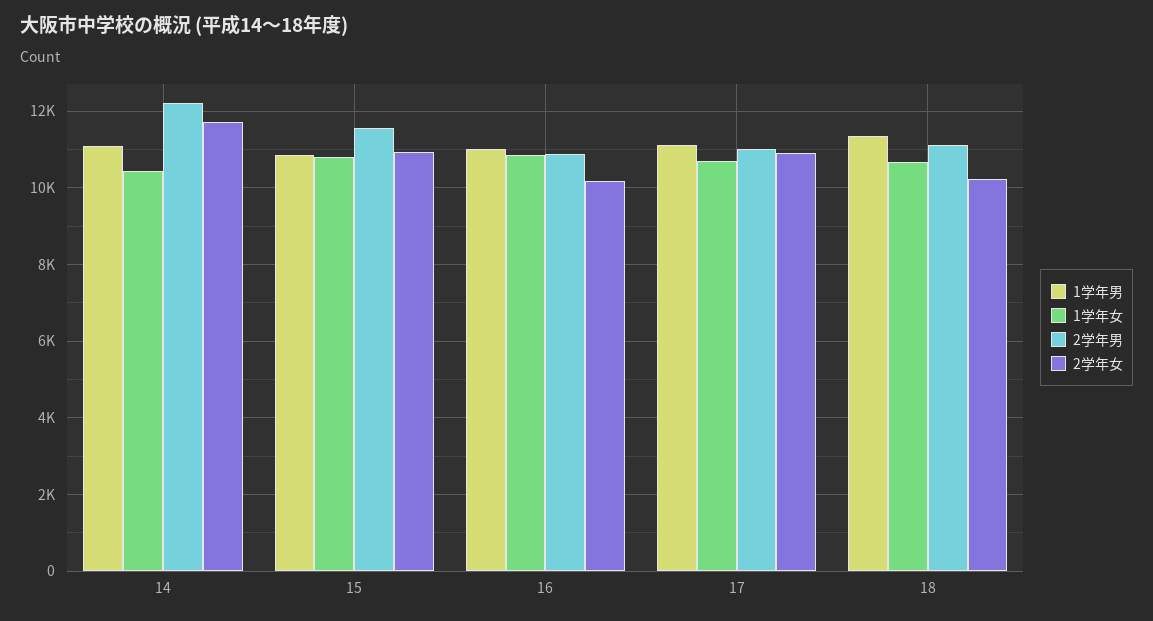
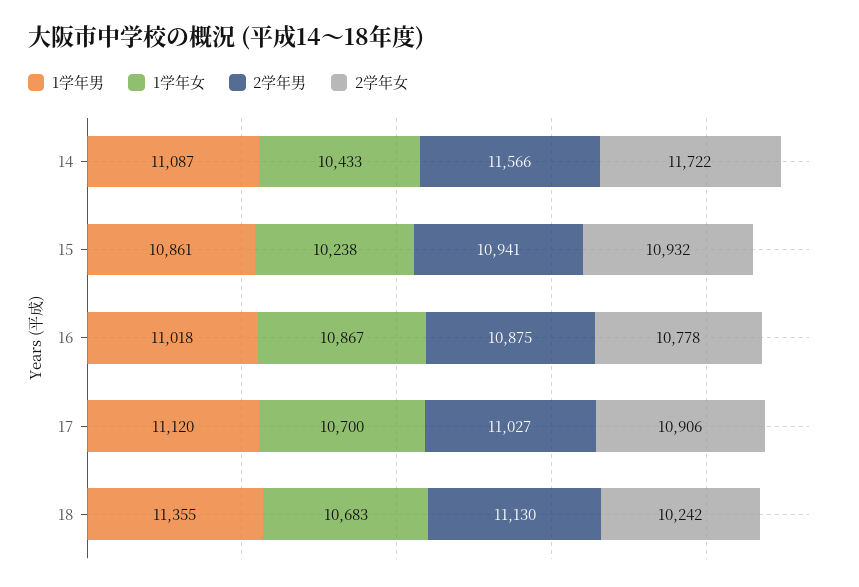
2学年男, 14: 12200 -> 11566
1学年女, 15: 10800 -> 10238
2学年男, 15: 11600 -> 10941
2学年女, 16: 10200 -> 10778

